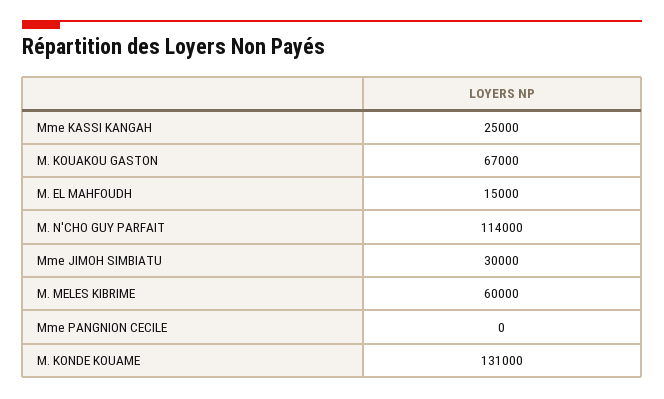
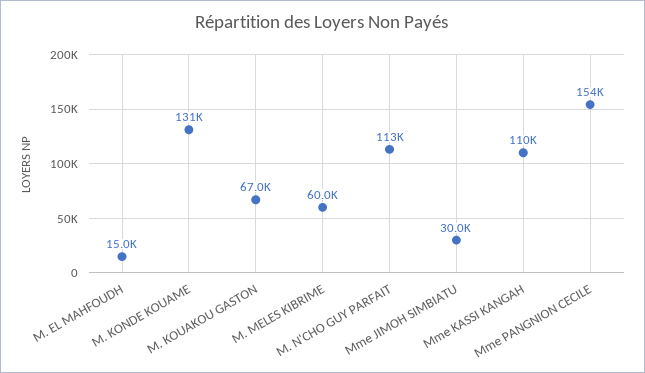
Mme KASSI KANGAH: 25000 -> 110000
M. N'CHO GUY PARFAIT: 114000 -> 113000
Mme PANGNION CECILE: 0 -> 154000

